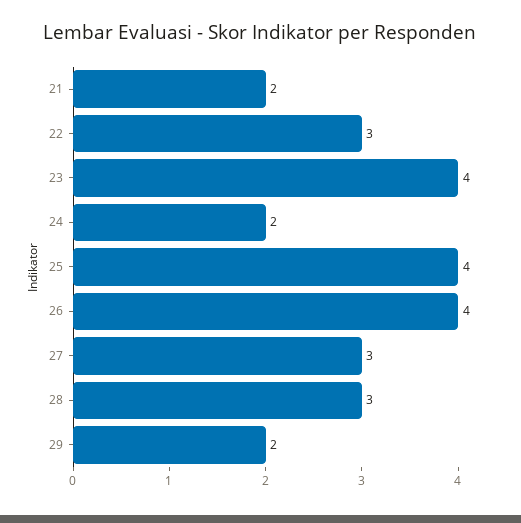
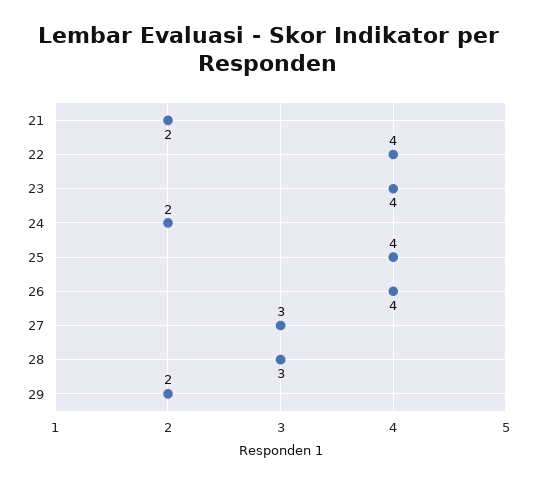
22: 3 -> 4

